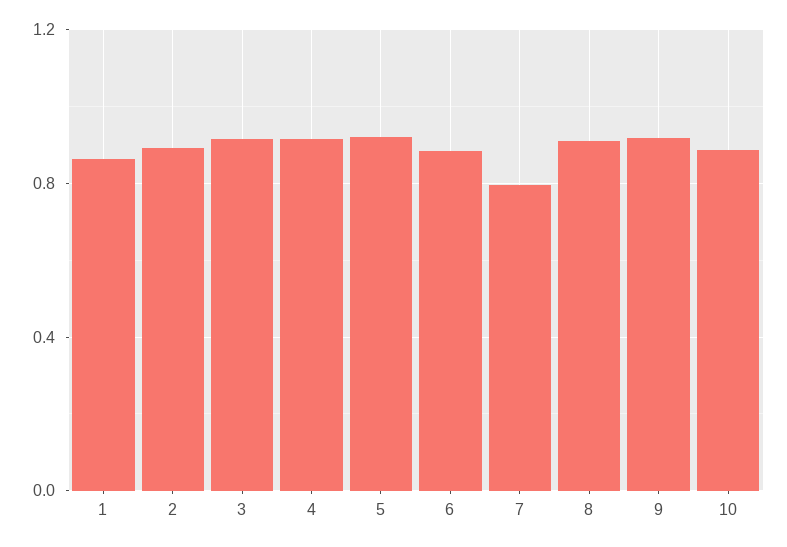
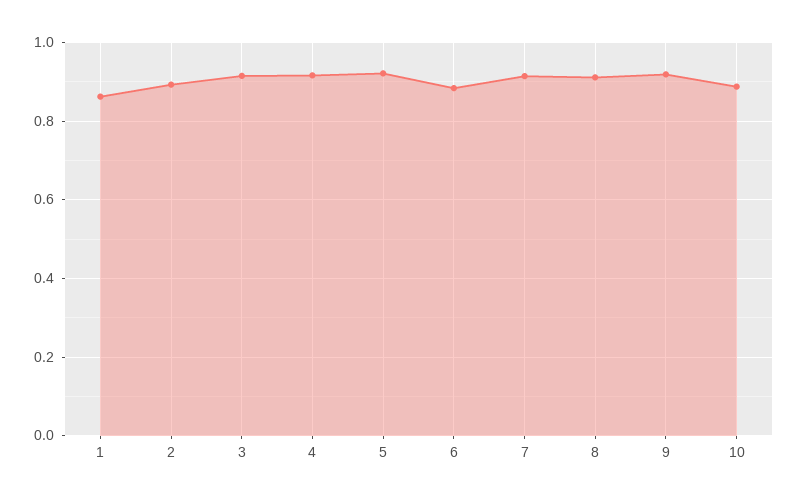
7: 0.8 -> 0.92

